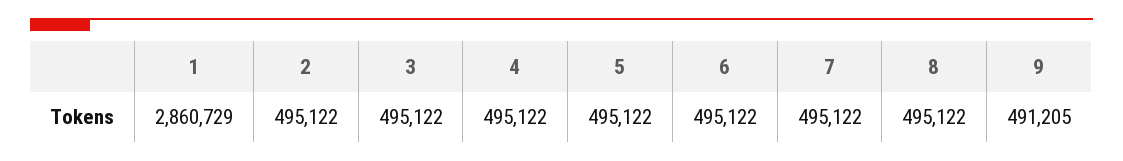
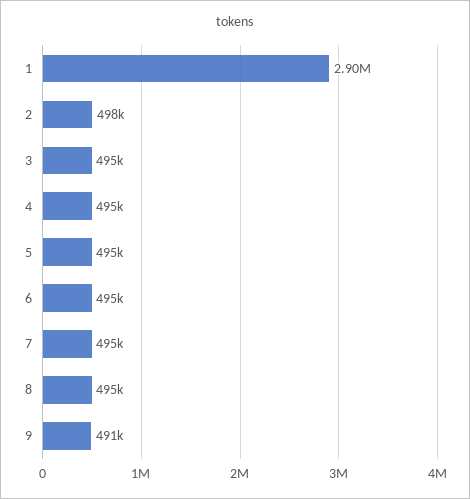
1: 2860729 -> 2900000
2: 495122 -> 498000

